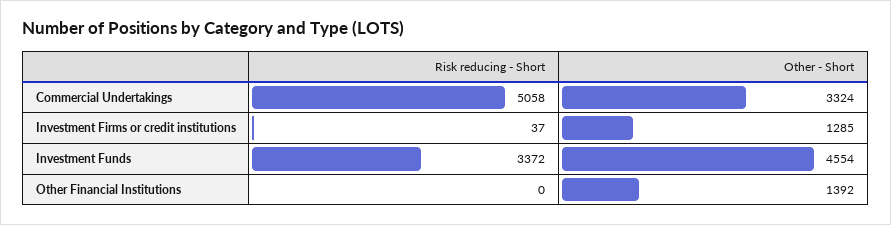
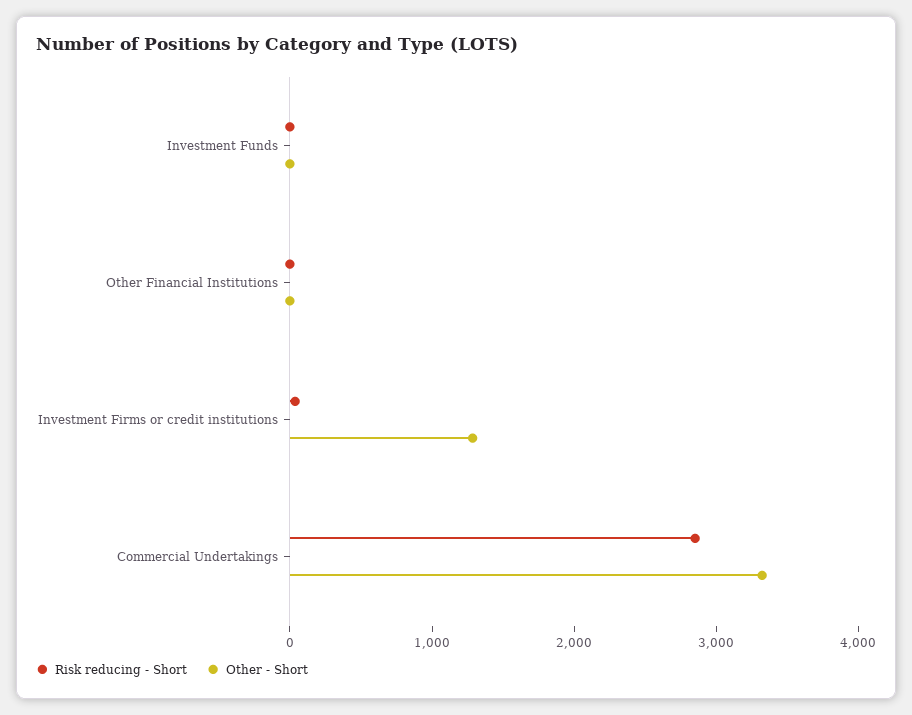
Risk reducing - Short, Commercial Undertakings: 5058 -> 2800
Risk reducing - Short, Investment Funds: 3372 -> 0
Other - Short, Investment Funds: 4554 -> 0
Other - Short, Other Financial Institutions: 1392 -> 0

